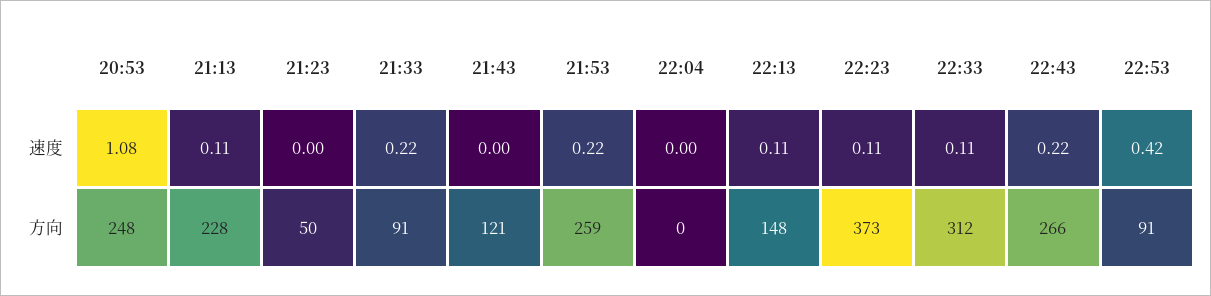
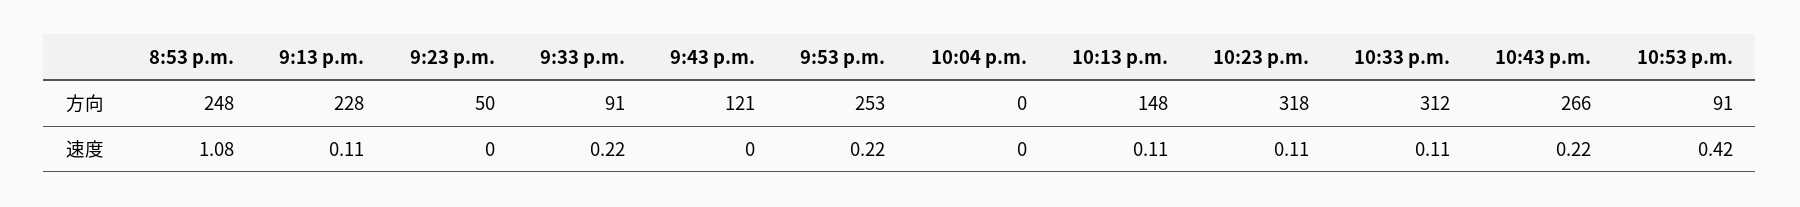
21:53, 方向: 259 -> 253
22:23, 方向: 373 -> 318

